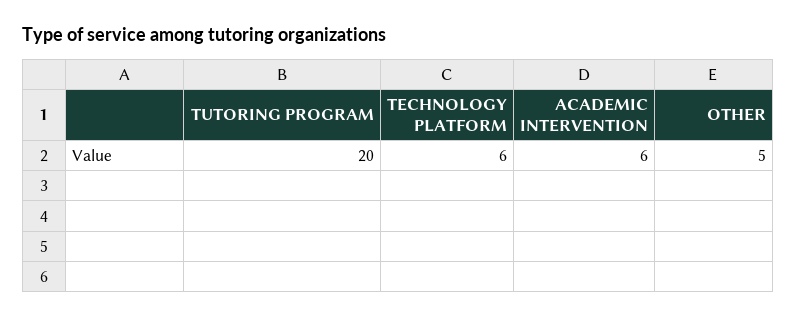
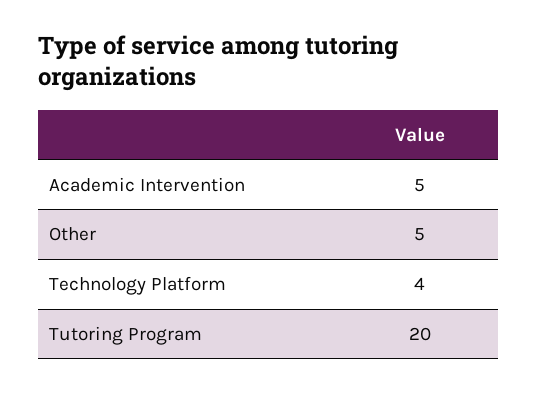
TECHNOLOGY PLATFORM: 6 -> 4
ACADEMIC INTERVENTION: 6 -> 5

